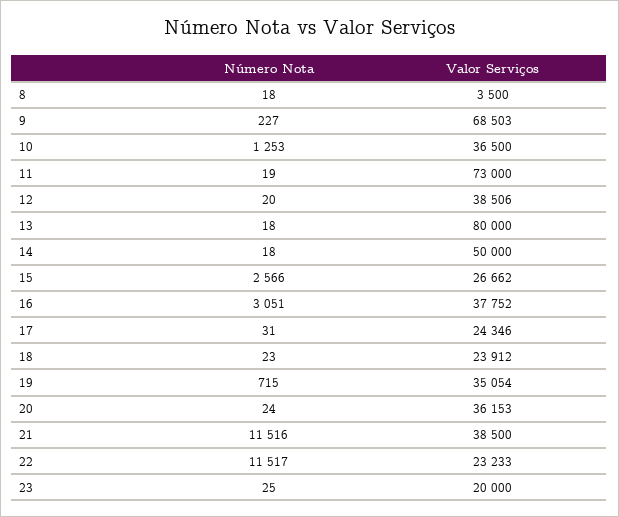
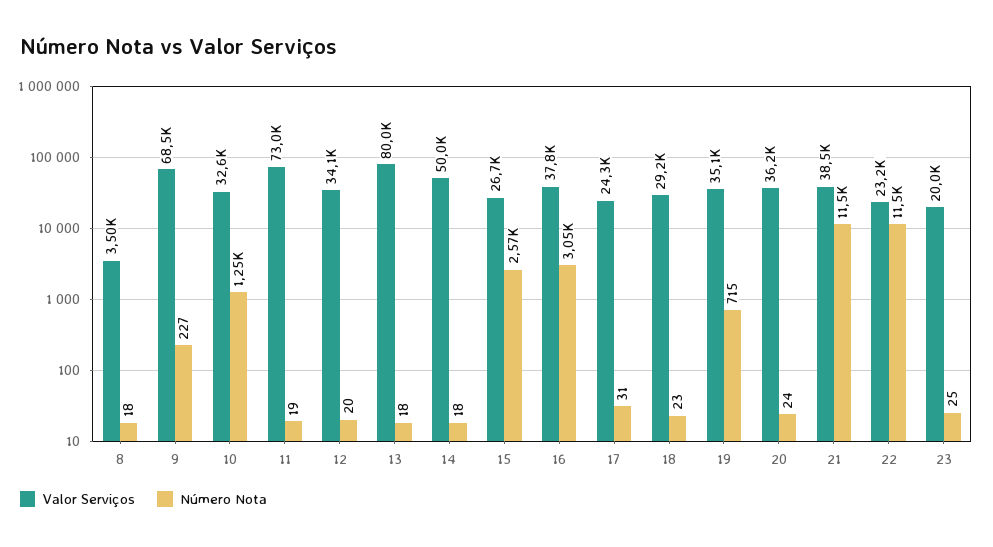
Valor Serviços, 10: 36500 -> 32600
Valor Serviços, 12: 38506 -> 34100
Valor Serviços, 18: 23912 -> 29200

